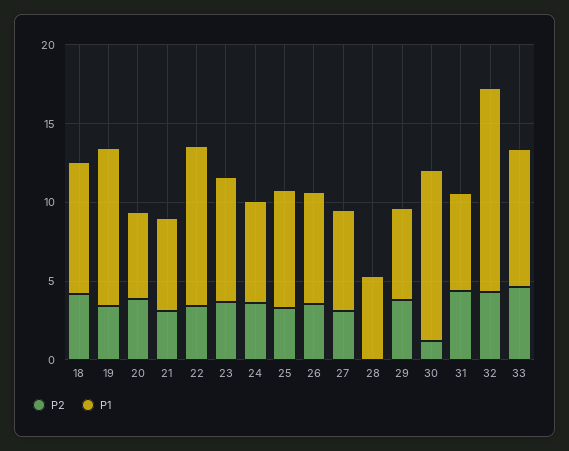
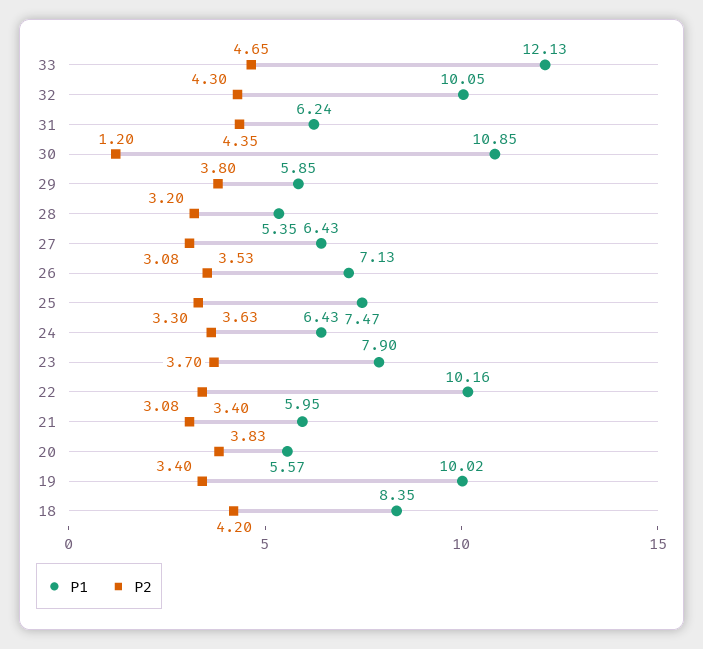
P2, 28: 0 -> 3.2
P1, 32: 13 -> 10.05
P1, 33: 9 -> 12.13

